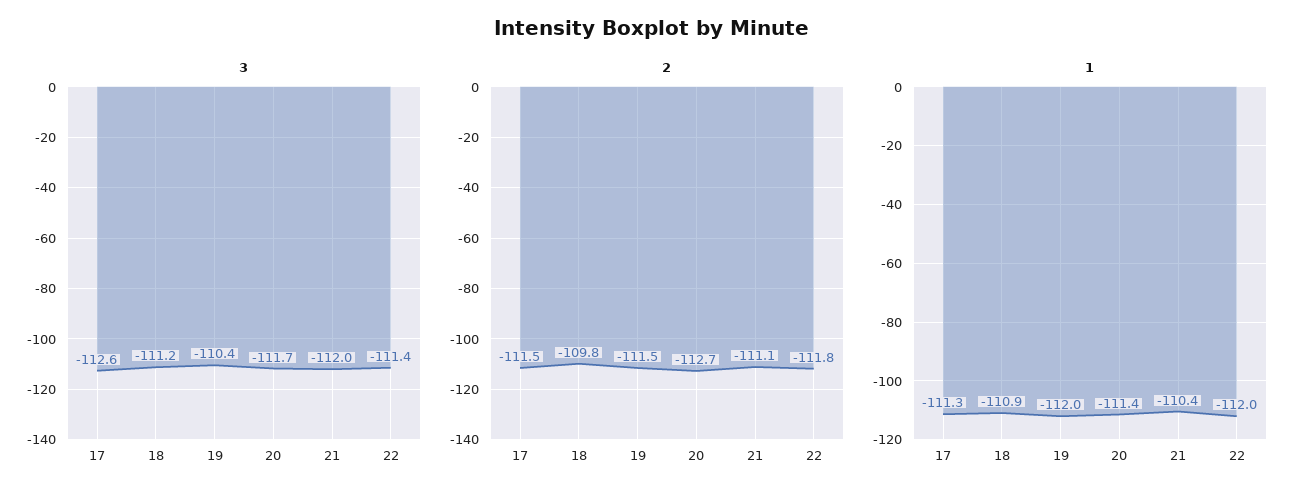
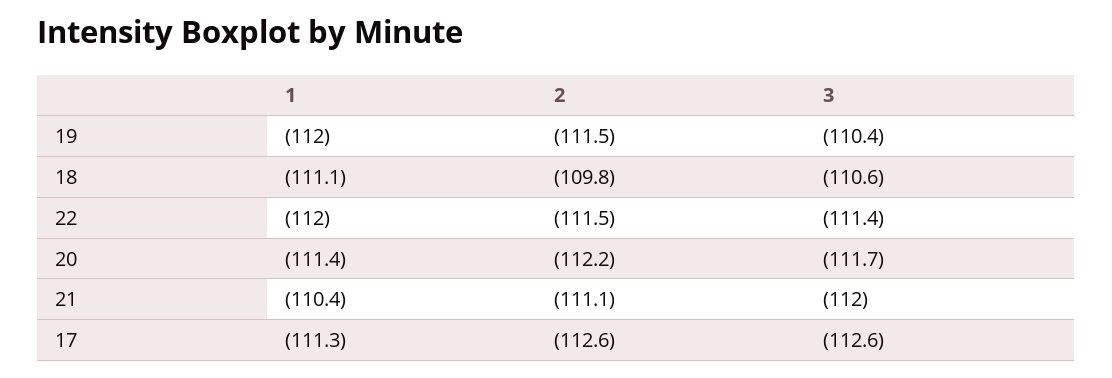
3, 18: -111.2 -> -110.6
2, 17: -111.5 -> -112.6
2, 20: -112.7 -> -112.2
2, 22: -111.8 -> -111.5
1, 18: -110.9 -> -111.1

